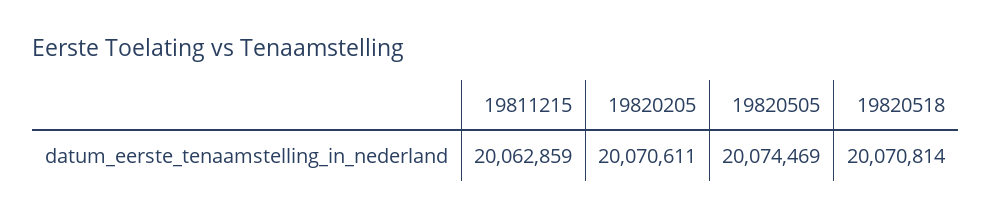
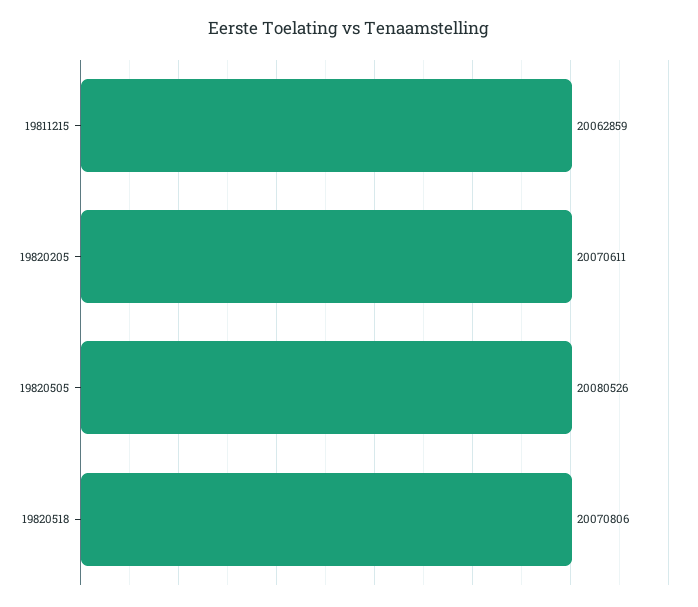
19820505: 20074469 -> 20080526
19820518: 20070814 -> 20070806

